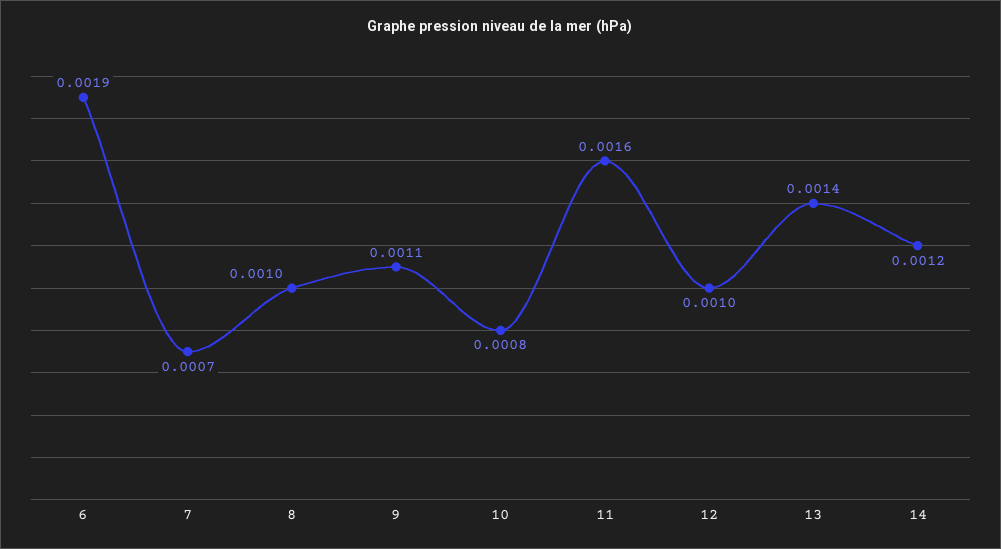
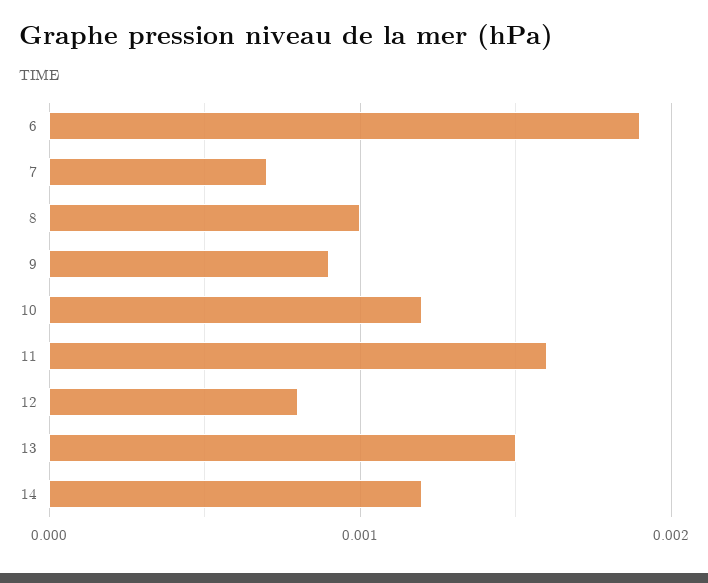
9: 0.0011 -> 0.0009
10: 0.0008 -> 0.0012
12: 0.001 -> 0.0008
13: 0.0014 -> 0.0015

